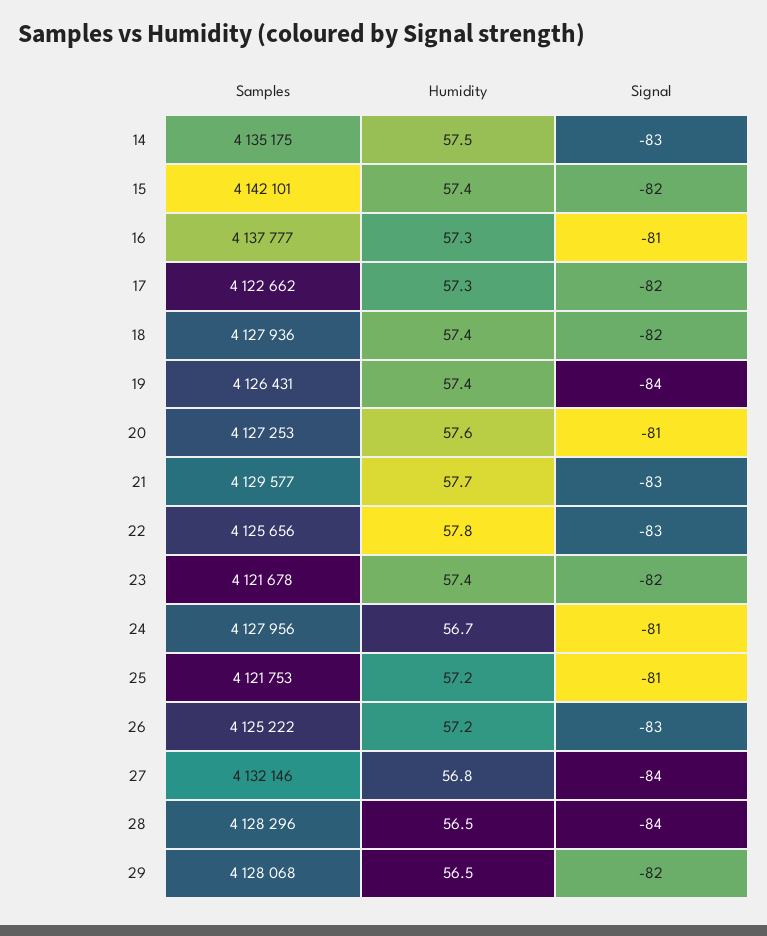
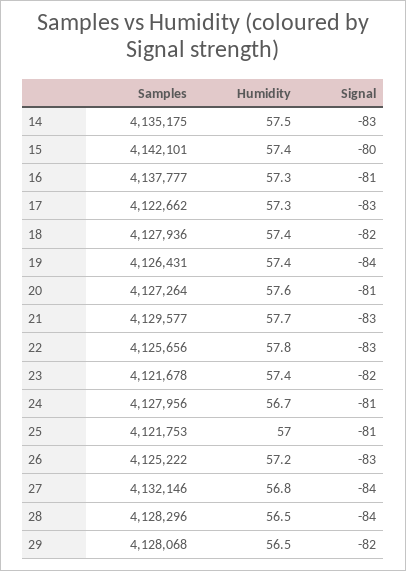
Signal, 15: -82 -> -80
Signal, 17: -82 -> -83
Samples, 20: 4127253 -> 4127264
Humidity, 25: 57.2 -> 57

